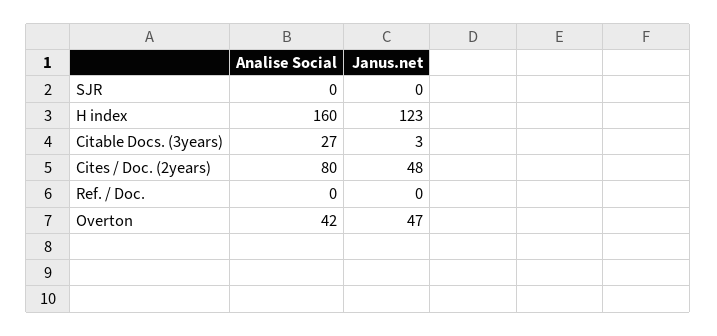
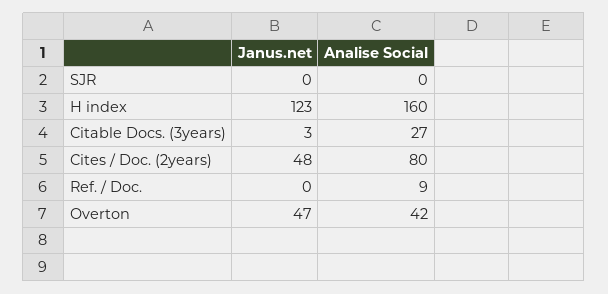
Analise Social, Ref. / Doc.: 0 -> 9

